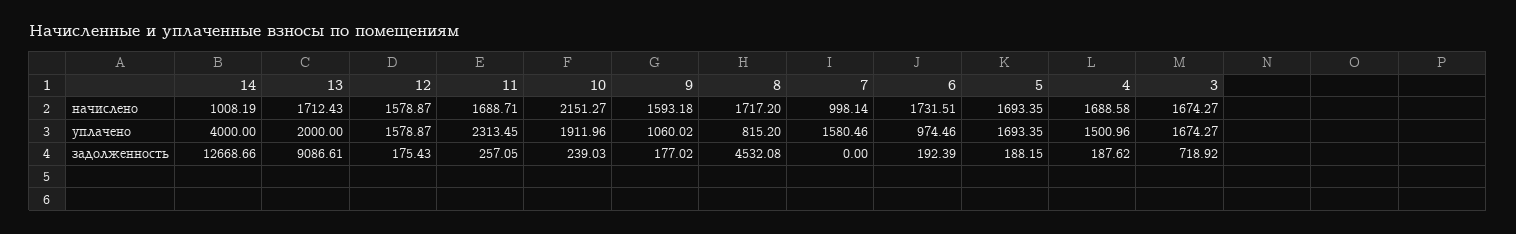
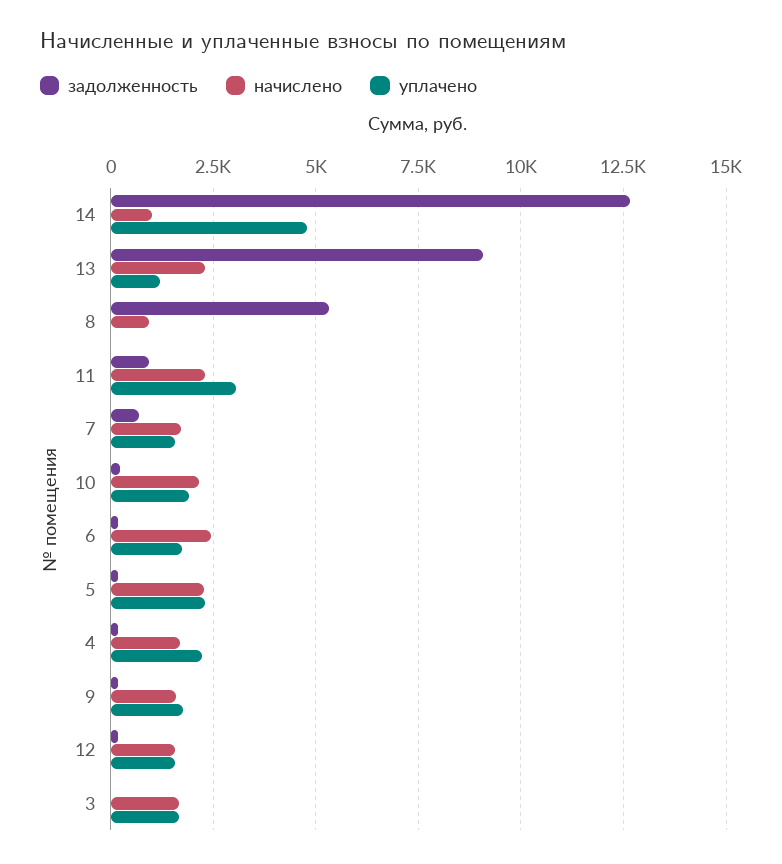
начислено, 13: 1712.43 -> 2250
начислено, 11: 1688.71 -> 2250
начислено, 8: 1717.2 -> 1000
начислено, 7: 998.14 -> 1750
начислено, 6: 1731.51 -> 2500
начислено, 5: 1693.35 -> 2250
уплачено, 14: 4000 -> 4750
уплачено, 13: 2000 -> 1250
уплачено, 11: 2313.45 -> 3000
уплачено, 9: 1060.02 -> 1750
уплачено, 8: 815.2 -> 0
уплачено, 6: 974.46 -> 1750
уплачено, 5: 1693.35 -> 2250
уплачено, 4: 1500.96 -> 2250
задолженность, 11: 257.05 -> 1000
задолженность, 8: 4532.08 -> 5250
задолженность, 7: 0 -> 750
задолженность, 3: 718.92 -> 0

